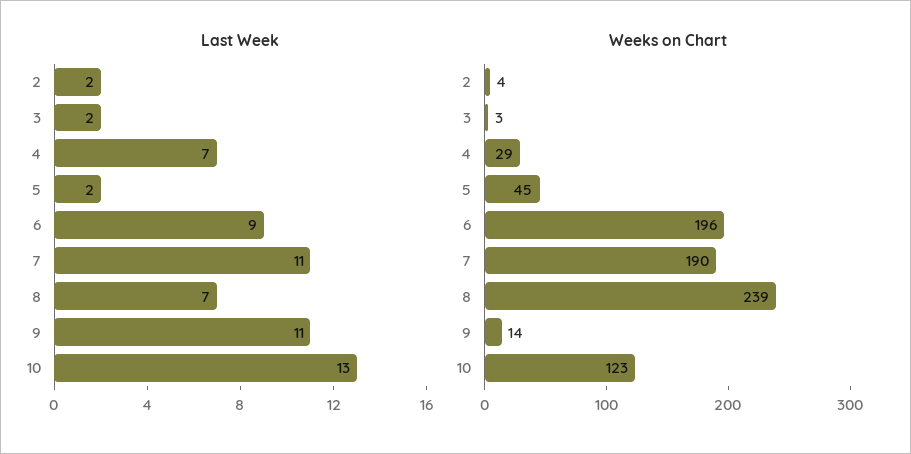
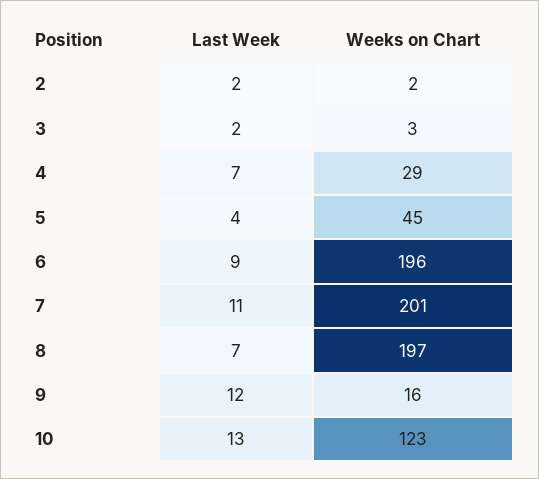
Last Week, 5: 2 -> 4
Last Week, 9: 11 -> 12
Weeks on Chart, 2: 4 -> 2
Weeks on Chart, 7: 190 -> 201
Weeks on Chart, 8: 239 -> 197
Weeks on Chart, 9: 14 -> 16

